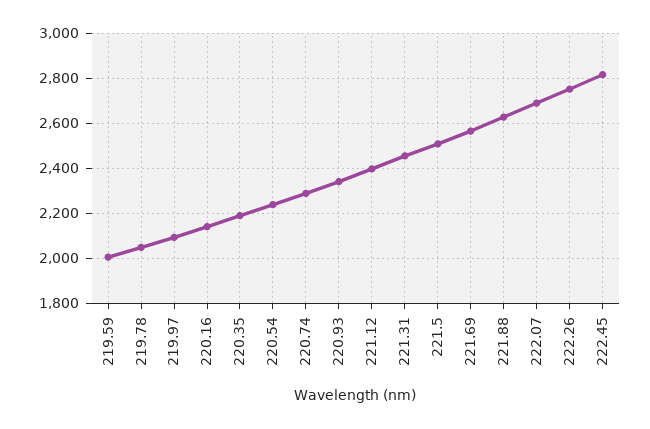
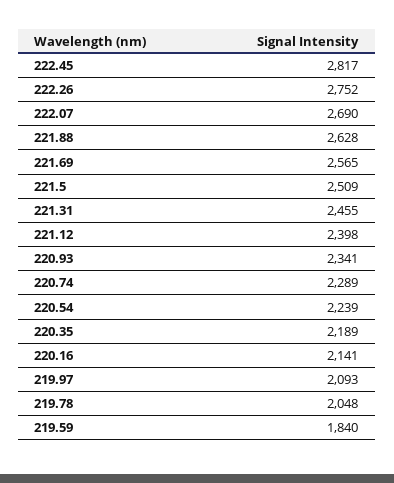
219.59: 2000 -> 1840

